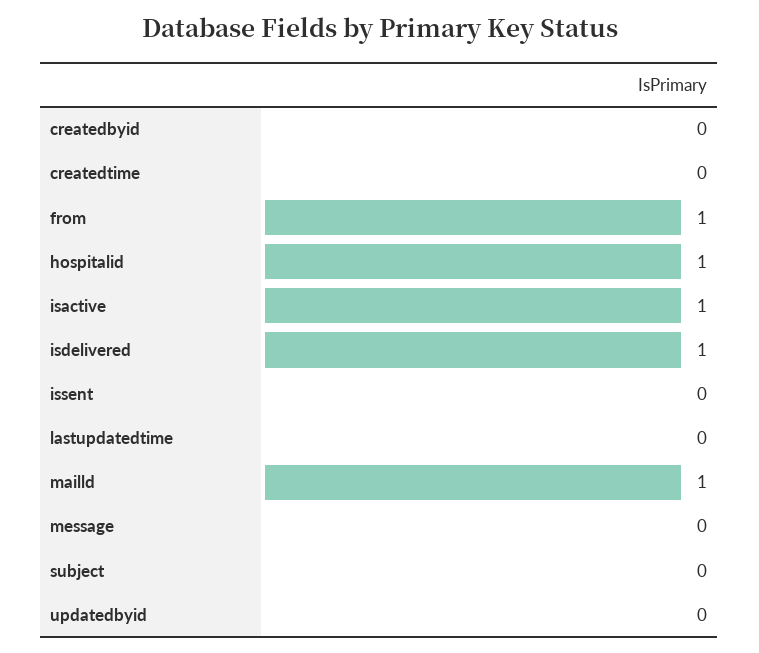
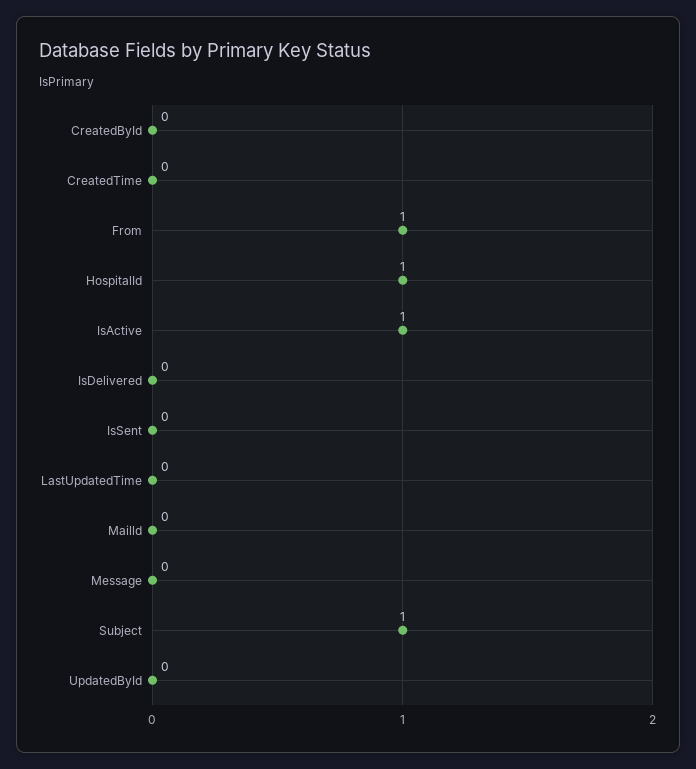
isdelivered: 1 -> 0
mailld: 1 -> 0
subject: 0 -> 1

